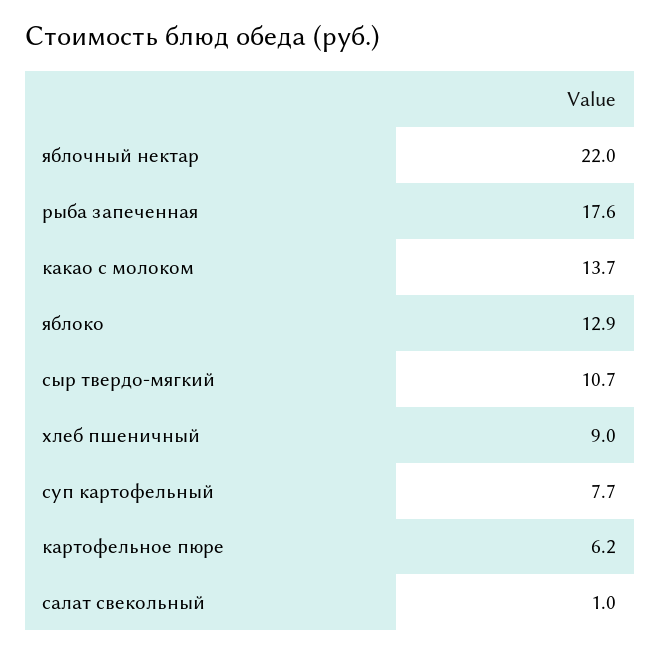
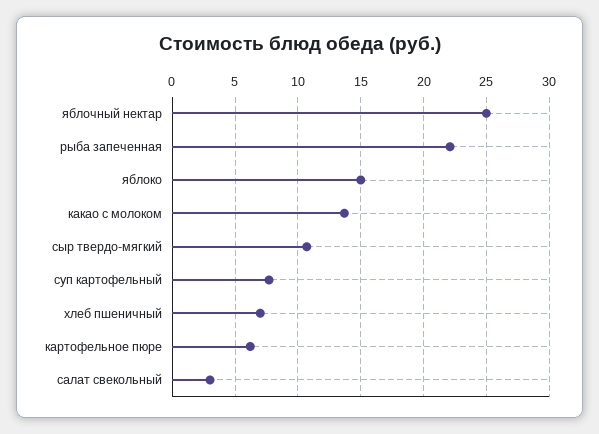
яблочный нектар: 22 -> 25
рыба запеченная: 17.6 -> 22
яблоко: 12.9 -> 15
хлеб пшеничный: 9 -> 7
салат свекольный: 1 -> 3

